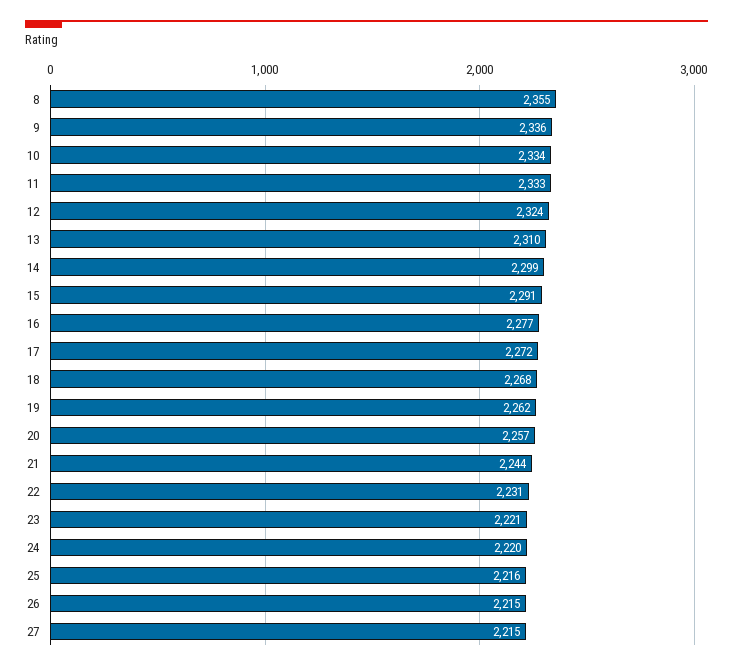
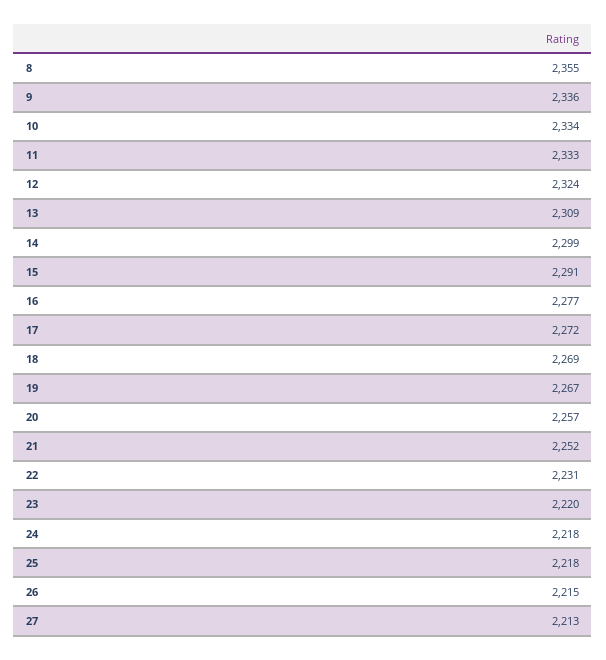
13: 2310 -> 2309
18: 2268 -> 2269
19: 2262 -> 2267
21: 2244 -> 2252
23: 2221 -> 2220
24: 2220 -> 2218
25: 2216 -> 2218
27: 2215 -> 2213

